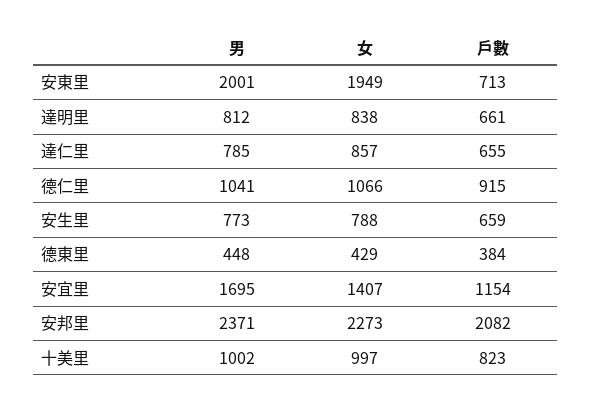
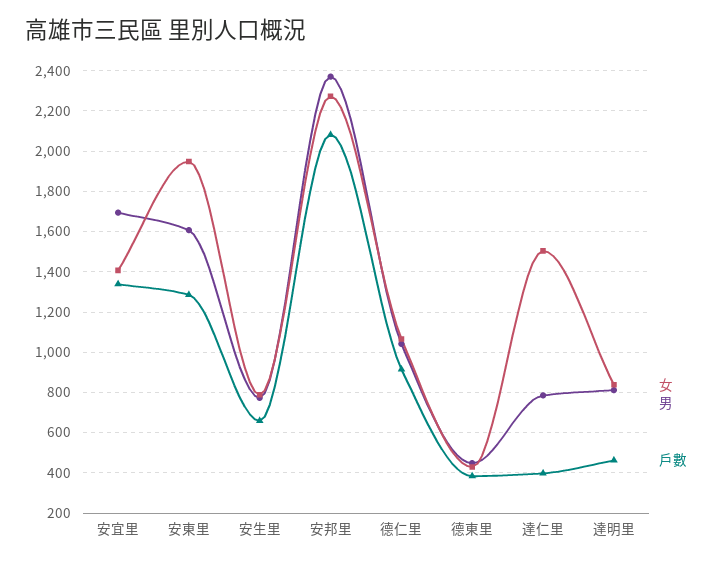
男, 安東里: 2001 -> 1600
戶數, 安東里: 713 -> 1300
戶數, 達明里: 661 -> 450
女, 達仁里: 857 -> 1500
戶數, 達仁里: 655 -> 400
戶數, 安宜里: 1154 -> 1350
男, 十美里: 1002 -> none
女, 十美里: 997 -> none
戶數, 十美里: 823 -> none

